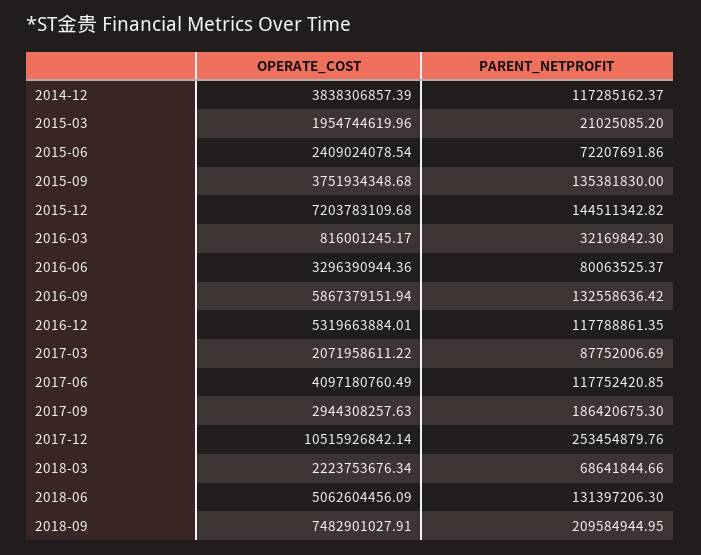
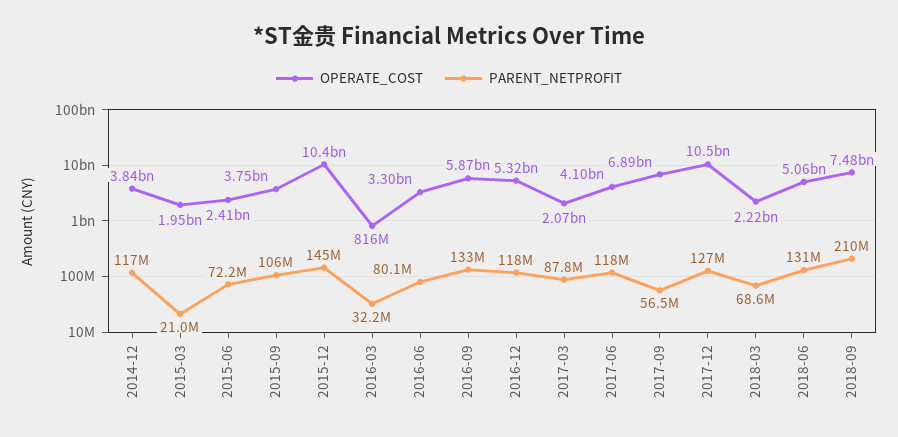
PARENT_NETPROFIT, 2015-09: 135381830 -> 106000000
OPERATE_COST, 2015-12: 7203783109.68 -> 10400000000
OPERATE_COST, 2017-09: 2944308257.63 -> 6890000000
PARENT_NETPROFIT, 2017-09: 186420675.3 -> 56500000
PARENT_NETPROFIT, 2017-12: 253454879.76 -> 127000000

